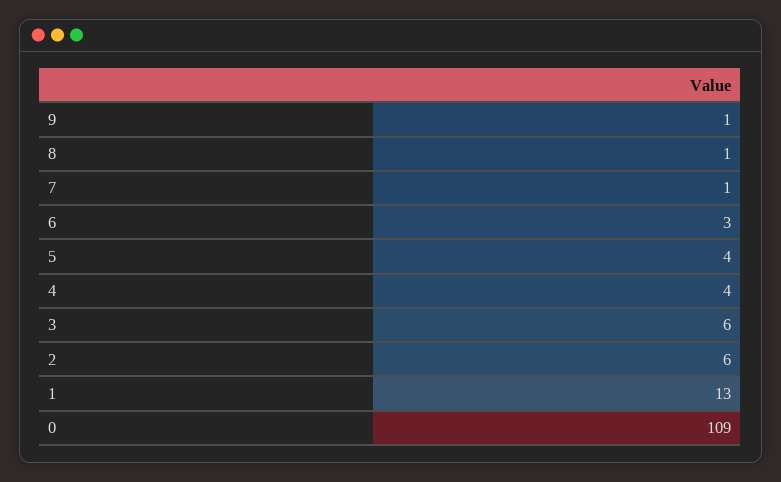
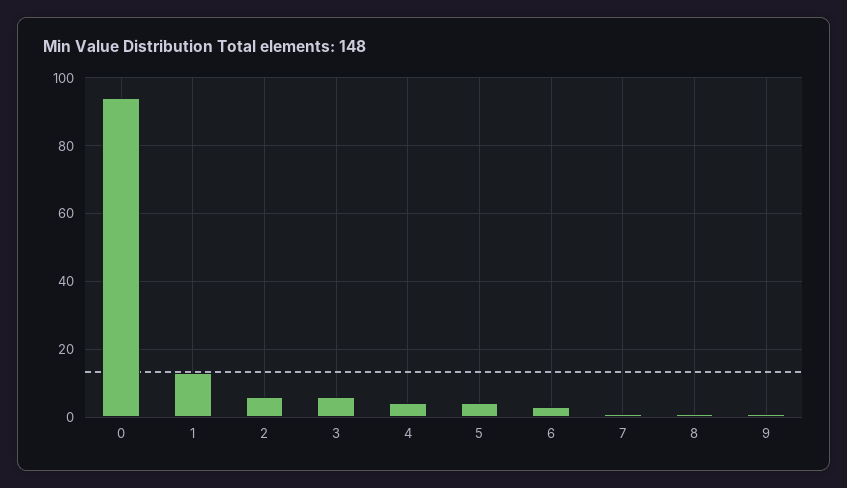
0: 109 -> 95

